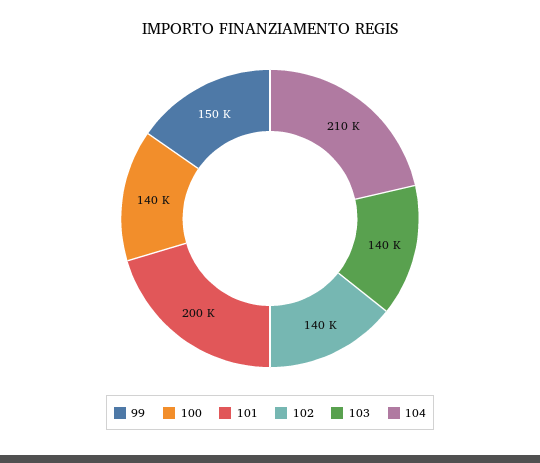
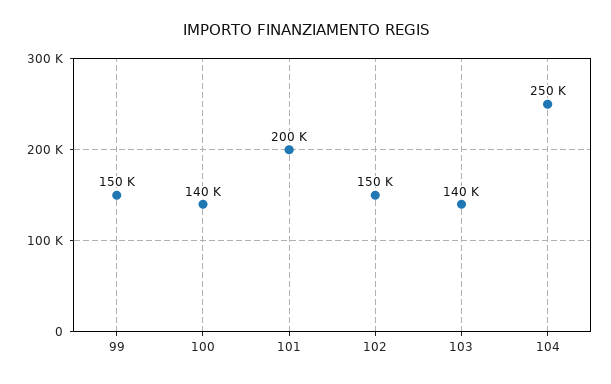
102: 140000 -> 150000
104: 210000 -> 250000

